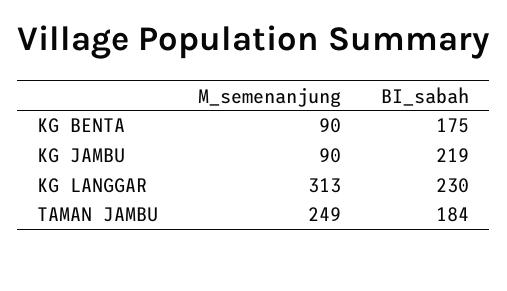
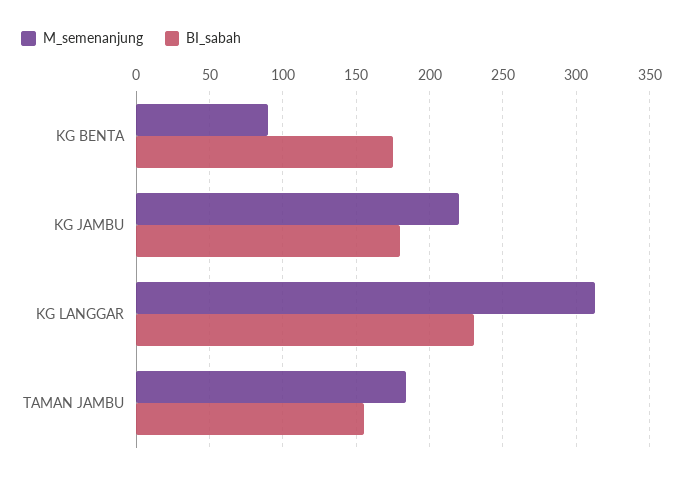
M_semenanjung, KG JAMBU: 90 -> 220
BI_sabah, KG JAMBU: 219 -> 180
M_semenanjung, TAMAN JAMBU: 249 -> 185
BI_sabah, TAMAN JAMBU: 184 -> 155

